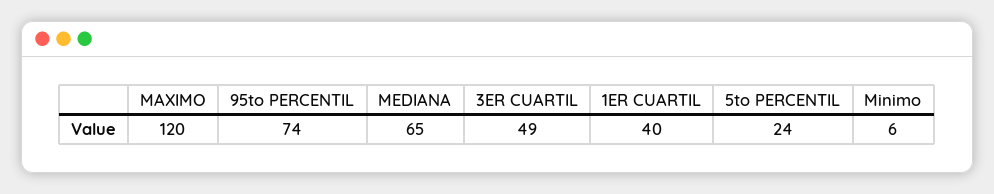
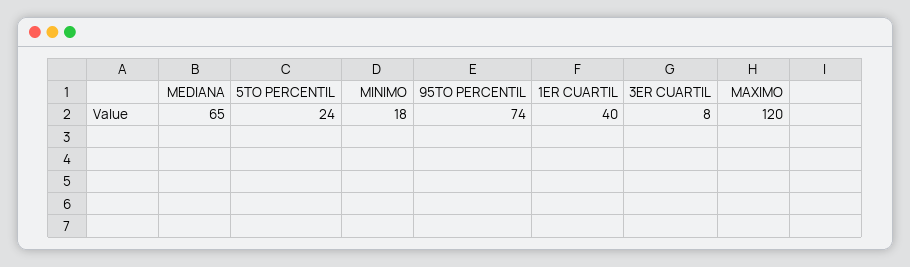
3ER CUARTIL: 49 -> 8
Minimo: 6 -> 18

